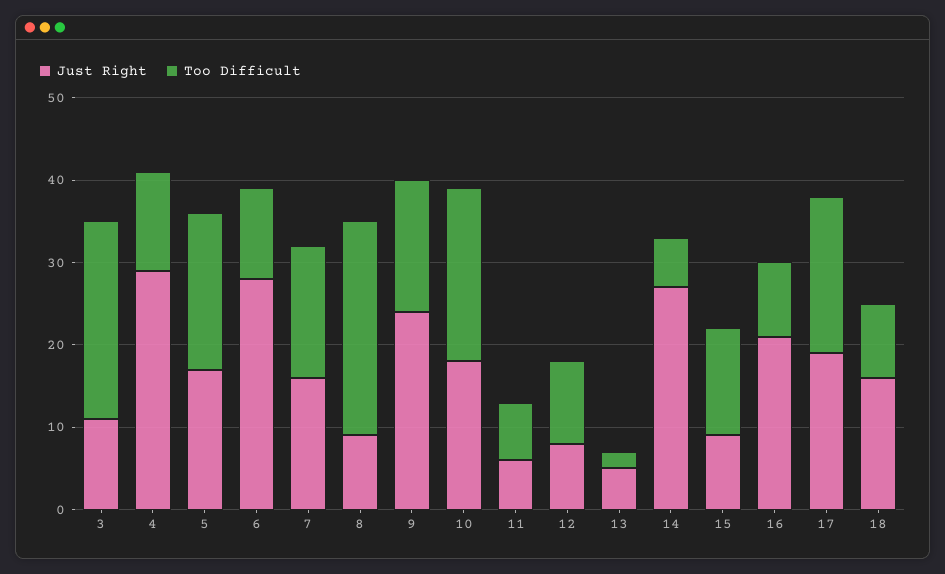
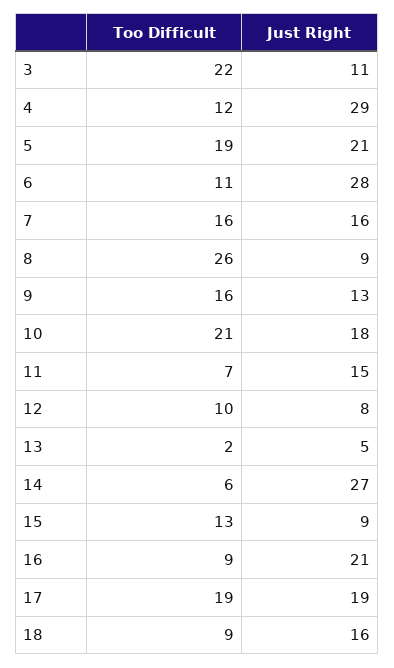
Too Difficult, 3: 24 -> 22
Just Right, 5: 17 -> 21
Just Right, 9: 24 -> 13
Just Right, 11: 6 -> 15

